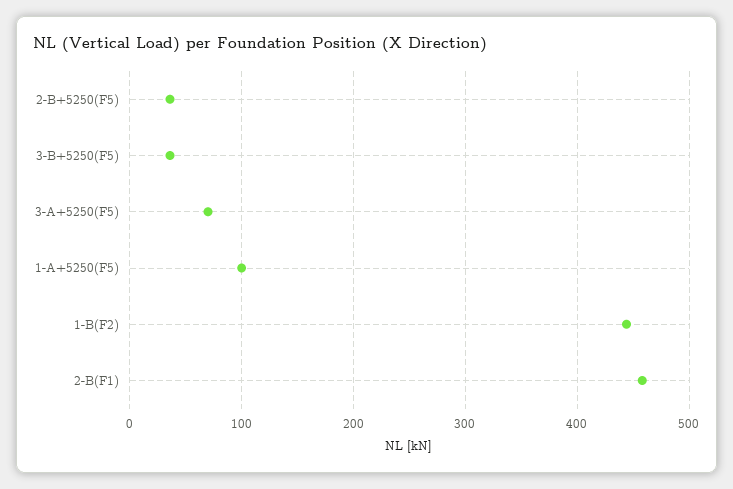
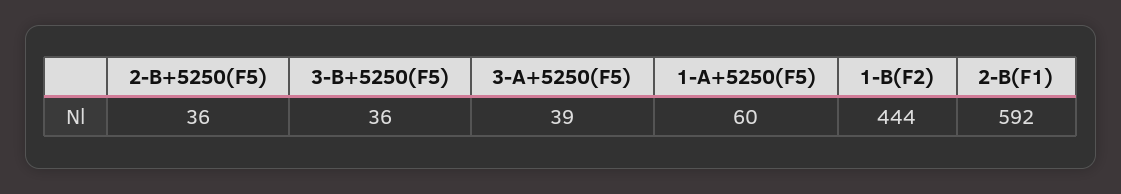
3-A+5250(F5): 70 -> 39
1-A+5250(F5): 100 -> 60
2-B(F1): 460 -> 592

